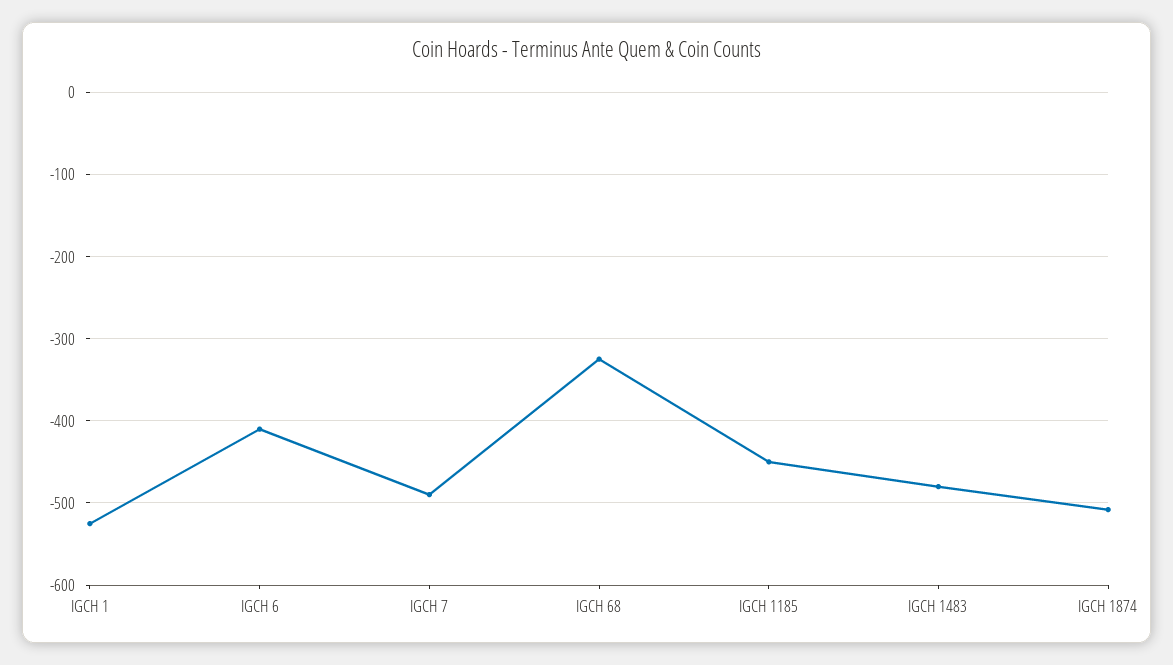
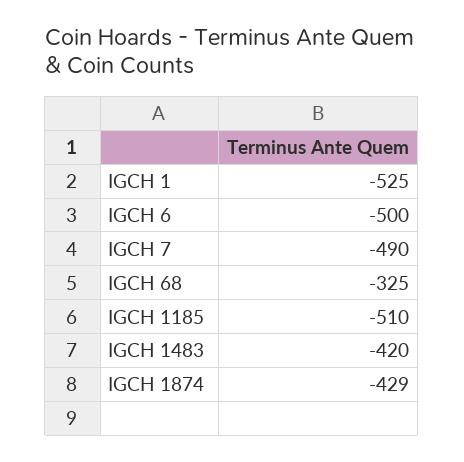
IGCH 6: -410 -> -500
IGCH 1185: -450 -> -510
IGCH 1483: -480 -> -420
IGCH 1874: -510 -> -429

